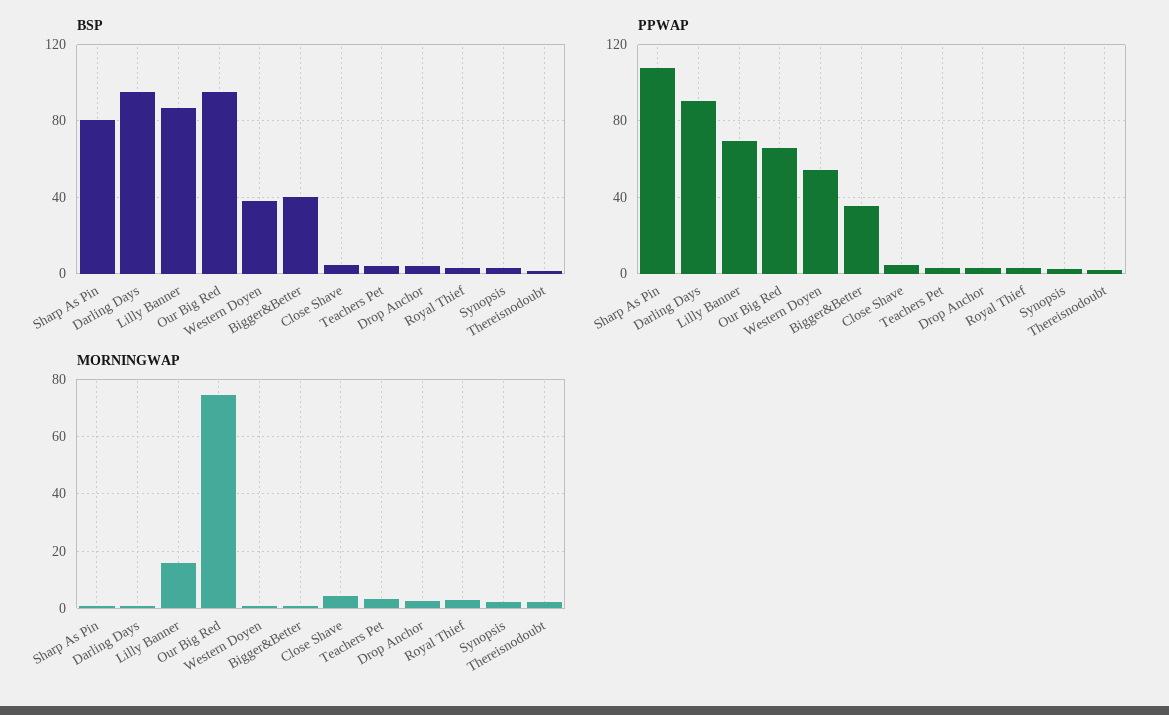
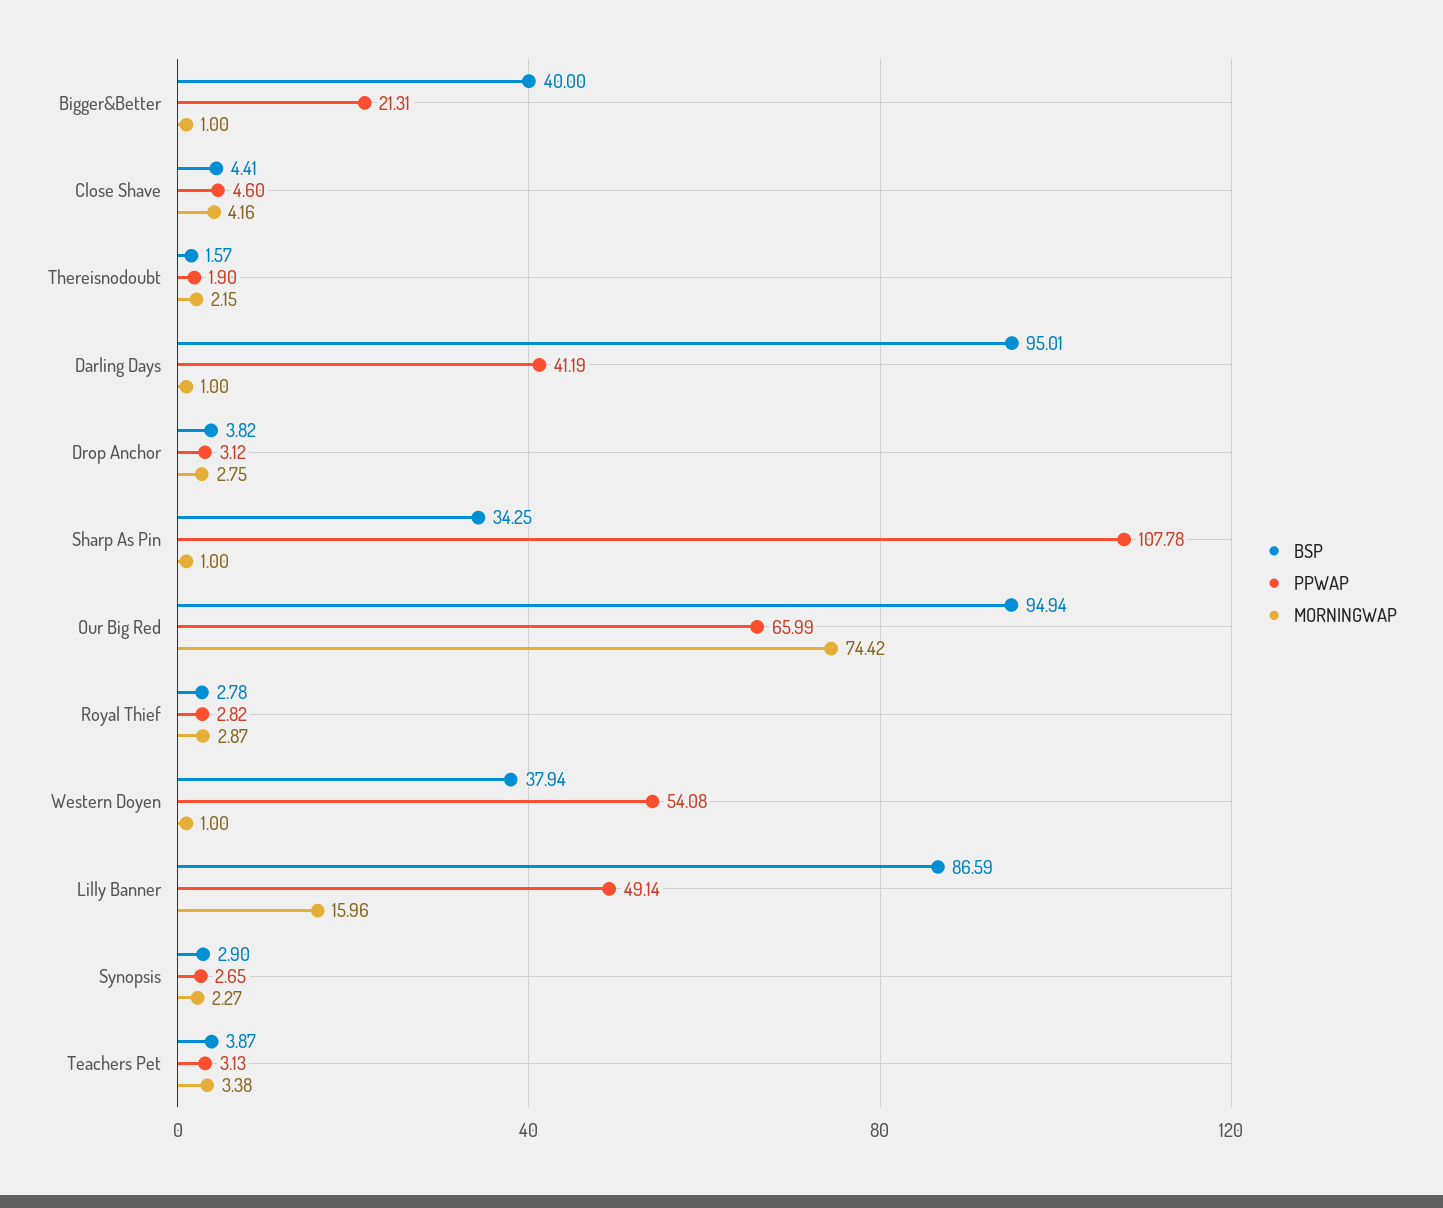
BSP, Sharp As Pin: 80 -> 34.25
PPWAP, Darling Days: 90 -> 41.19
PPWAP, Lilly Banner: 70 -> 49.14
PPWAP, Bigger&Better: 35 -> 21.31

